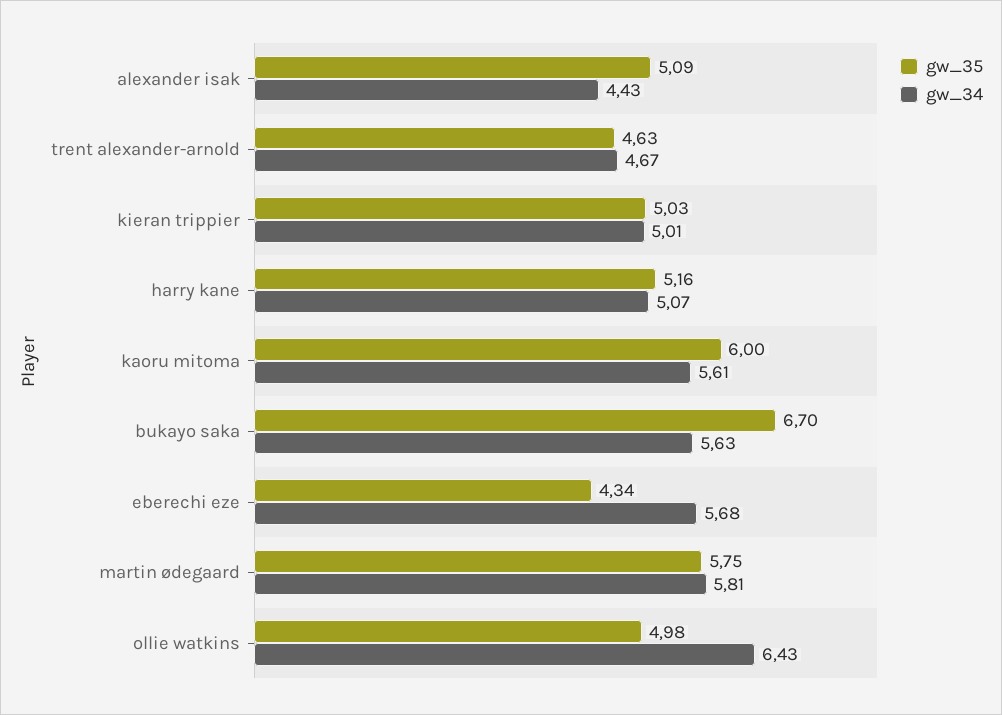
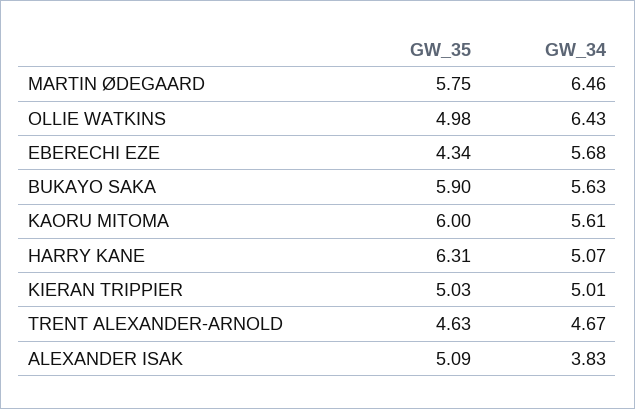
gw_34, alexander isak: 4.43 -> 3.83
gw_35, harry kane: 5.16 -> 6.31
gw_35, bukayo saka: 6.7 -> 5.9
gw_34, martin ødegaard: 5.81 -> 6.46

